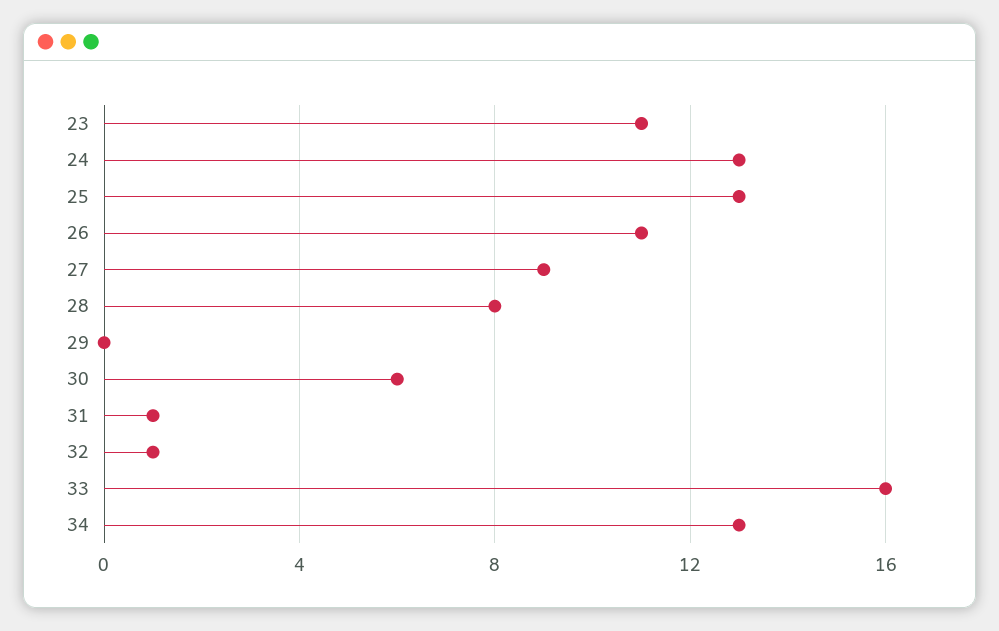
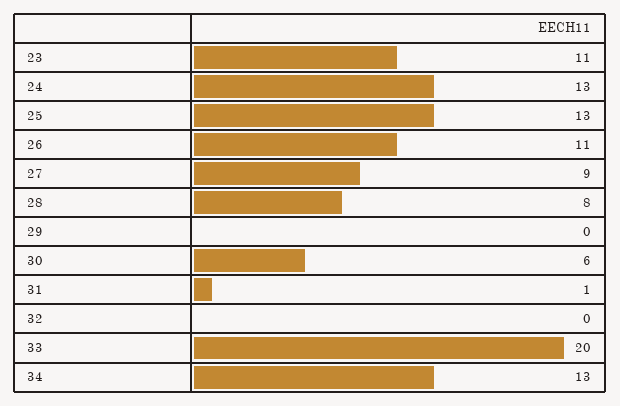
32: 1 -> 0
33: 16 -> 20

